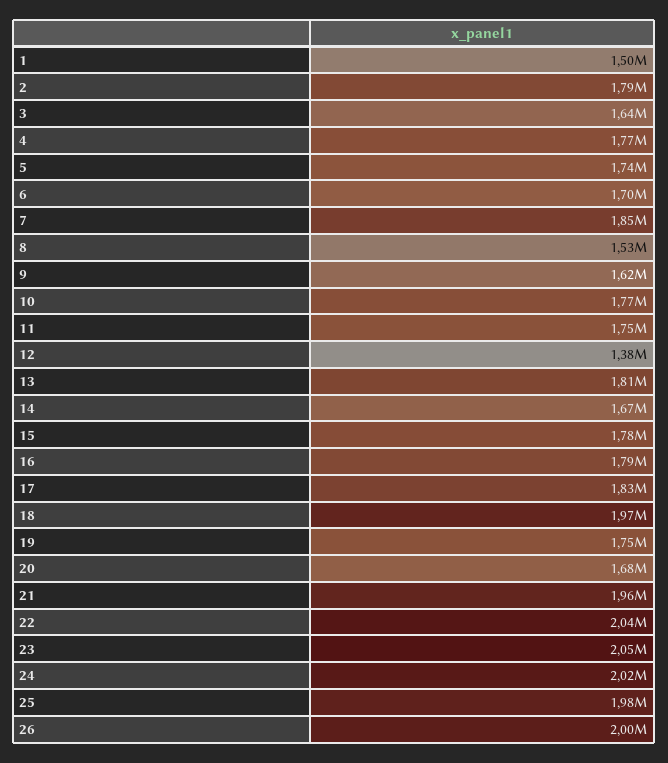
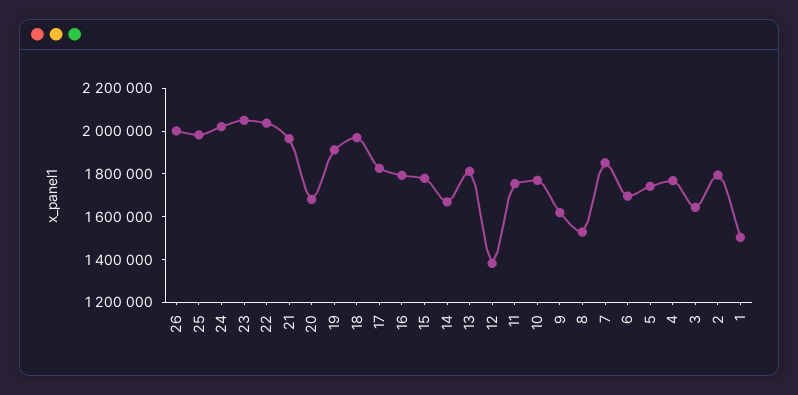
19: 1750000 -> 1900000

